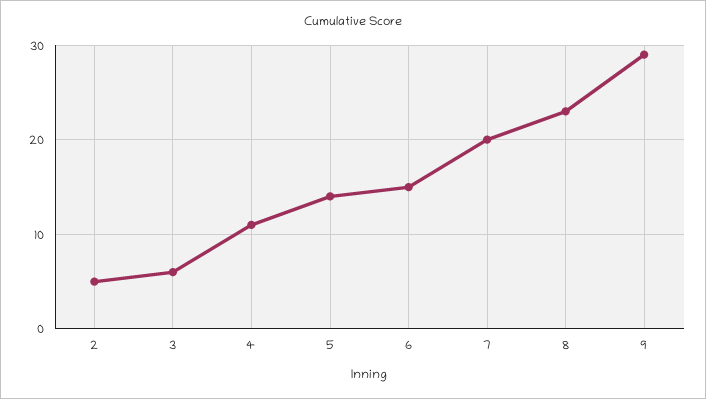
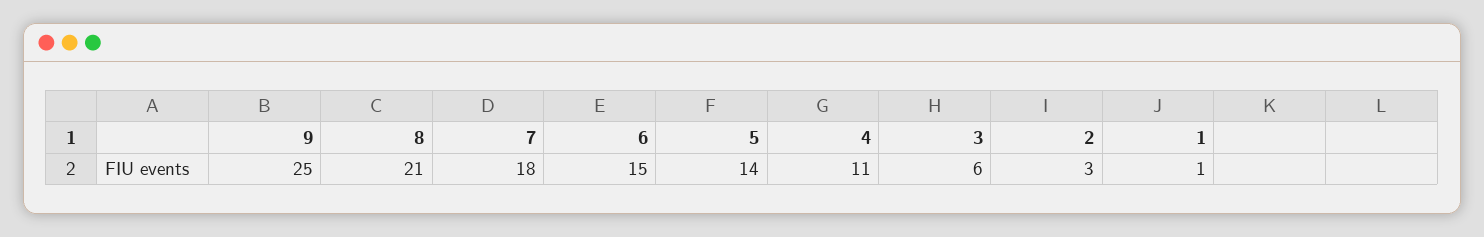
2: 5 -> 3
7: 20 -> 18
8: 23 -> 21
9: 29 -> 25
1: none -> 1

